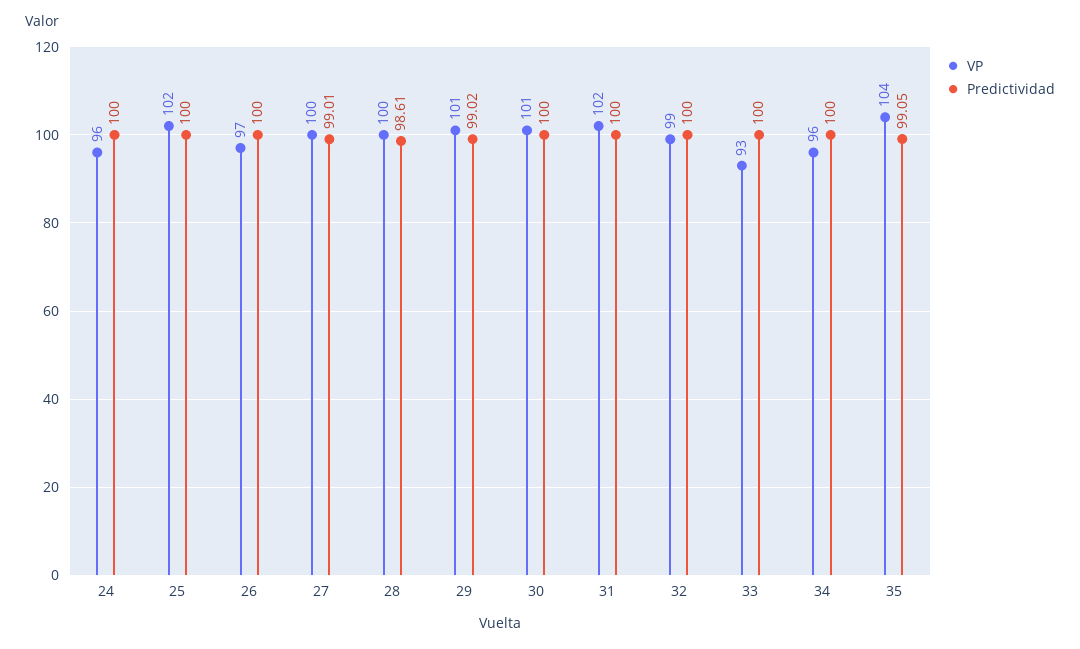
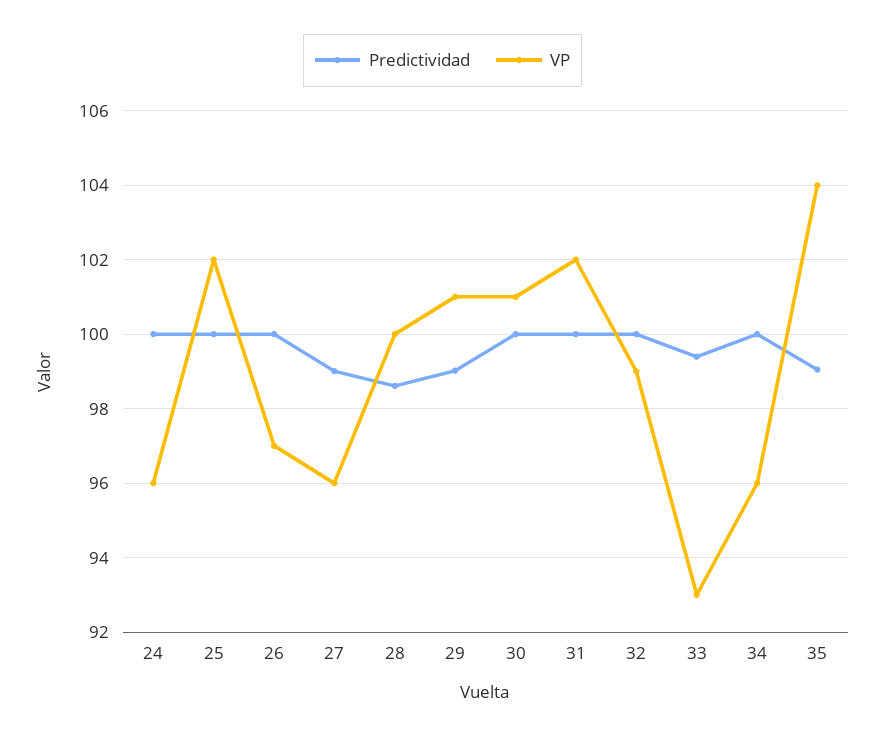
VP, 27: 100 -> 96
Predictividad, 33: 100 -> 99.4

